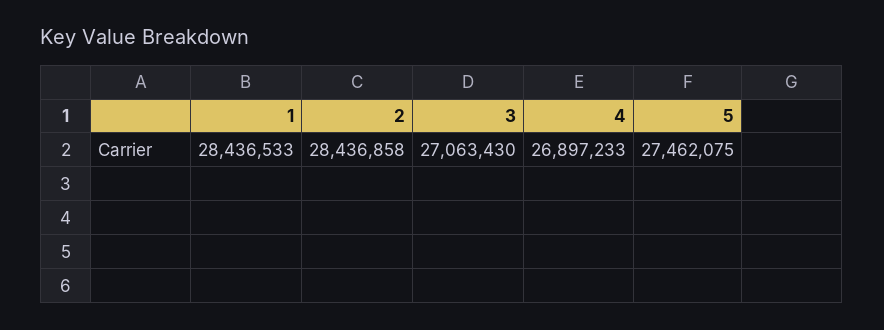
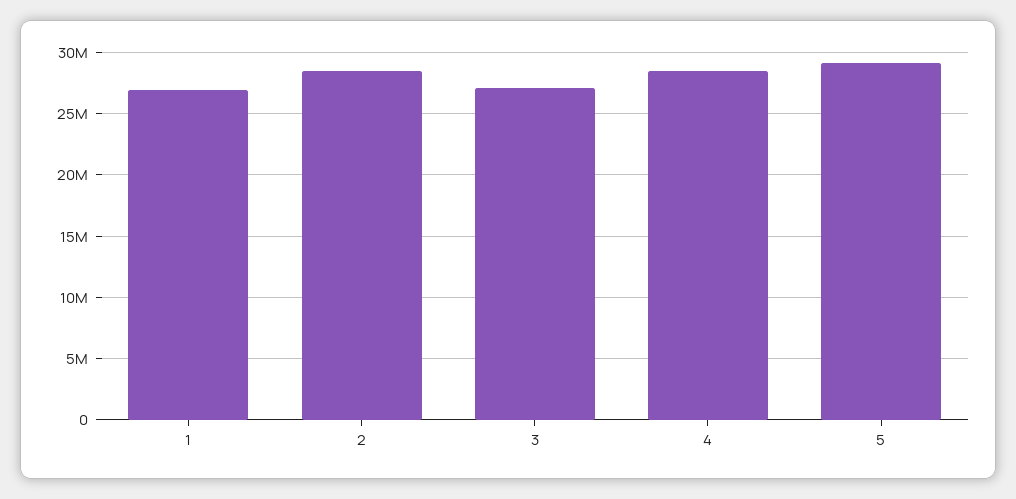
1: 28436533 -> 27000000
4: 26897233 -> 28500000
5: 27462075 -> 29000000

